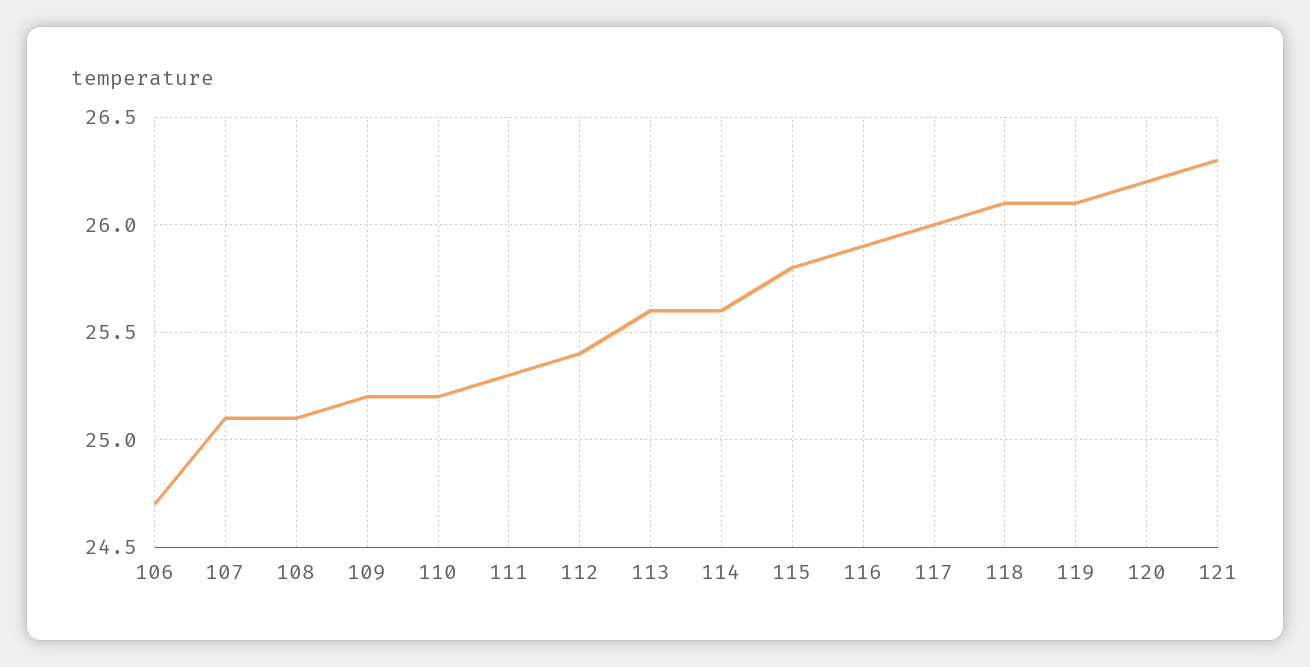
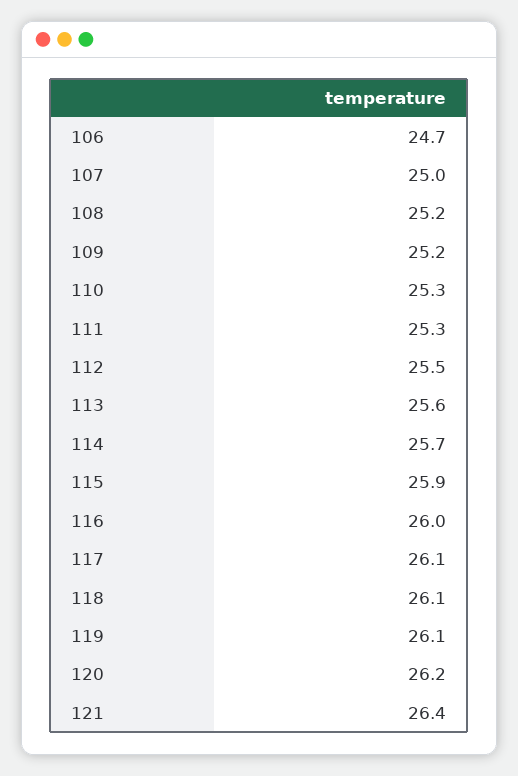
107: 25.1 -> 25
108: 25.1 -> 25.2
110: 25.2 -> 25.3
112: 25.4 -> 25.5
114: 25.6 -> 25.7
115: 25.8 -> 25.9
116: 25.9 -> 26
117: 26 -> 26.1
121: 26.3 -> 26.4

